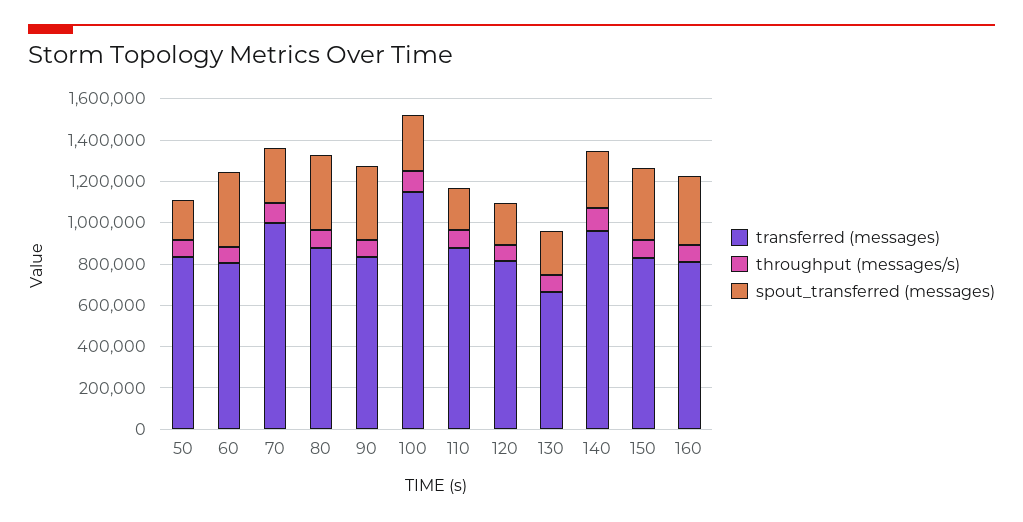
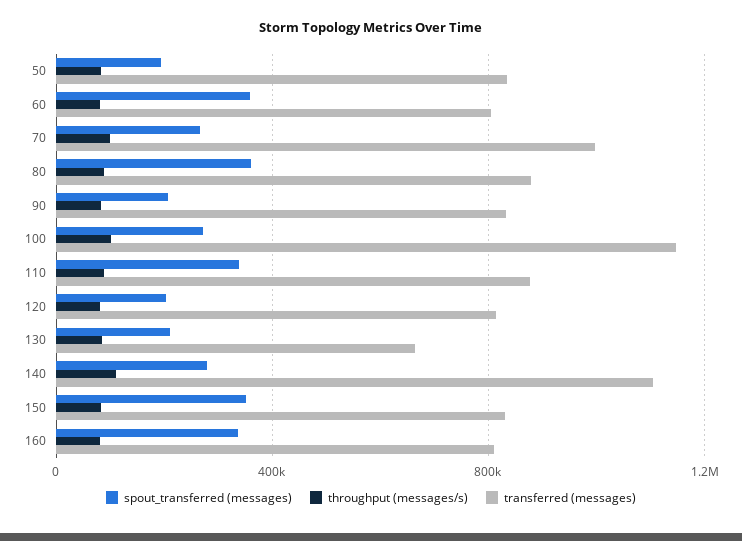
spout_transferred (messages), 90: 350000 -> 200000
spout_transferred (messages), 110: 200000 -> 350000
transferred (messages), 140: 950000 -> 1100000

